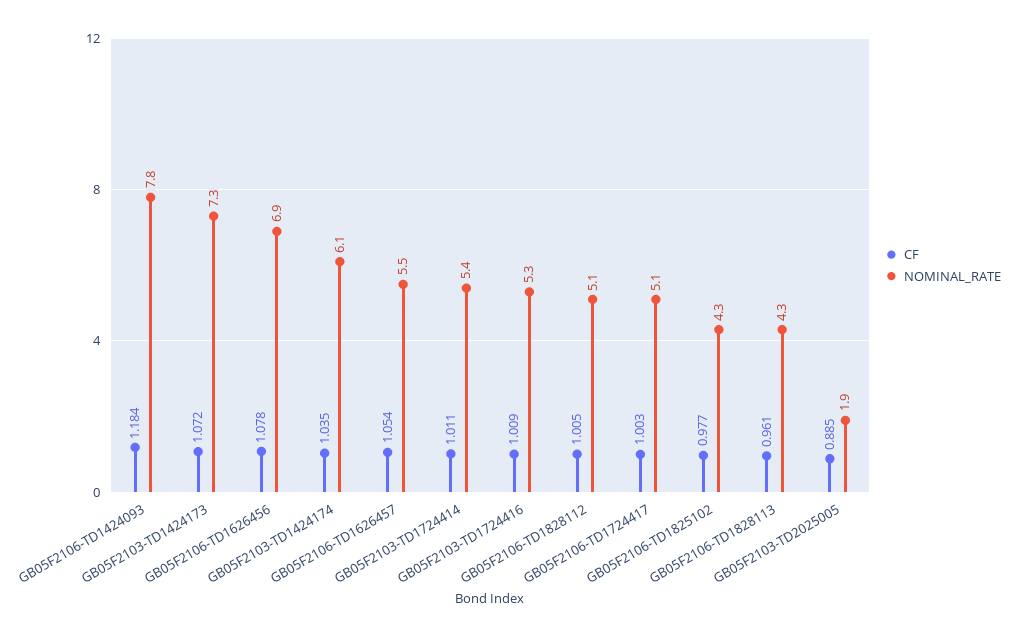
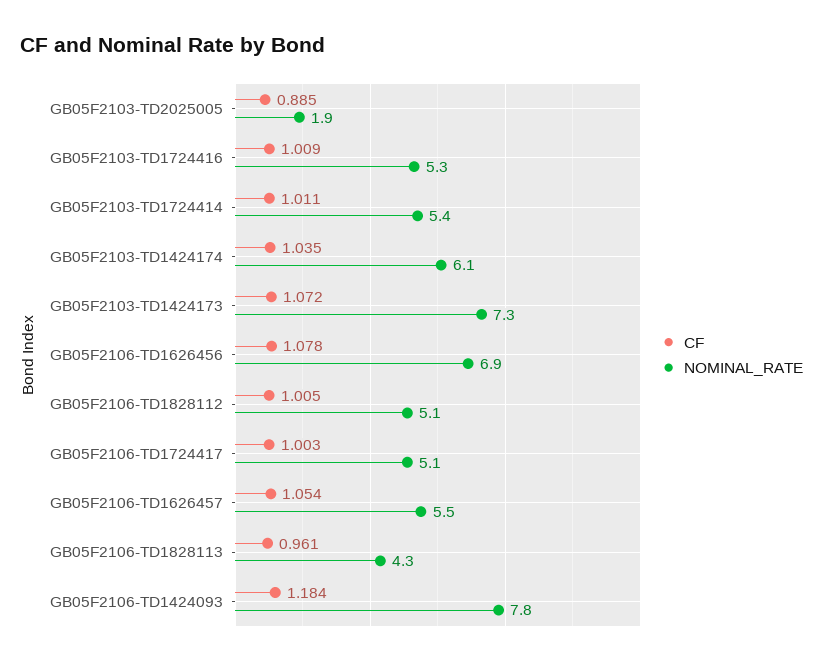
CF, GB05F2106-TD1825102: 0.977 -> none
NOMINAL_RATE, GB05F2106-TD1825102: 4.3 -> none

